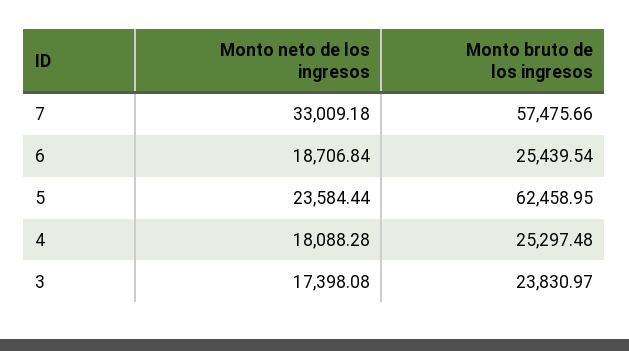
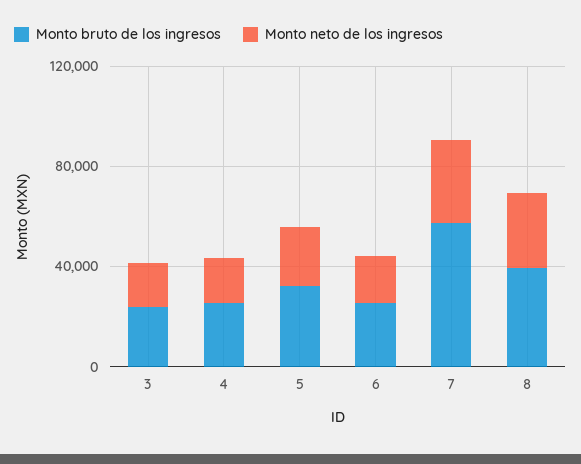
Monto bruto de los ingresos, 5: 62458.95 -> 30000
Monto bruto de los ingresos, 8: none -> 40000
Monto neto de los ingresos, 8: none -> 30000

